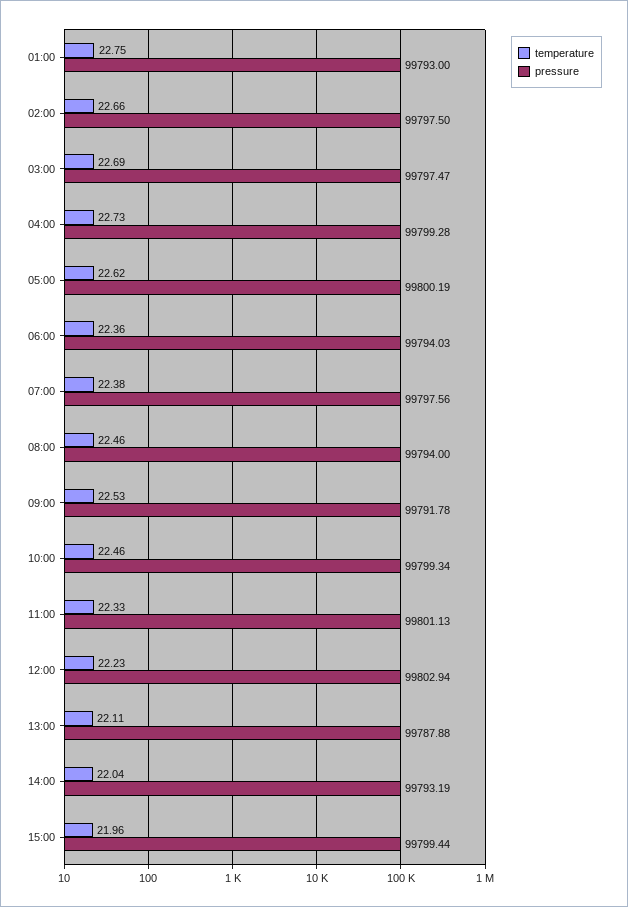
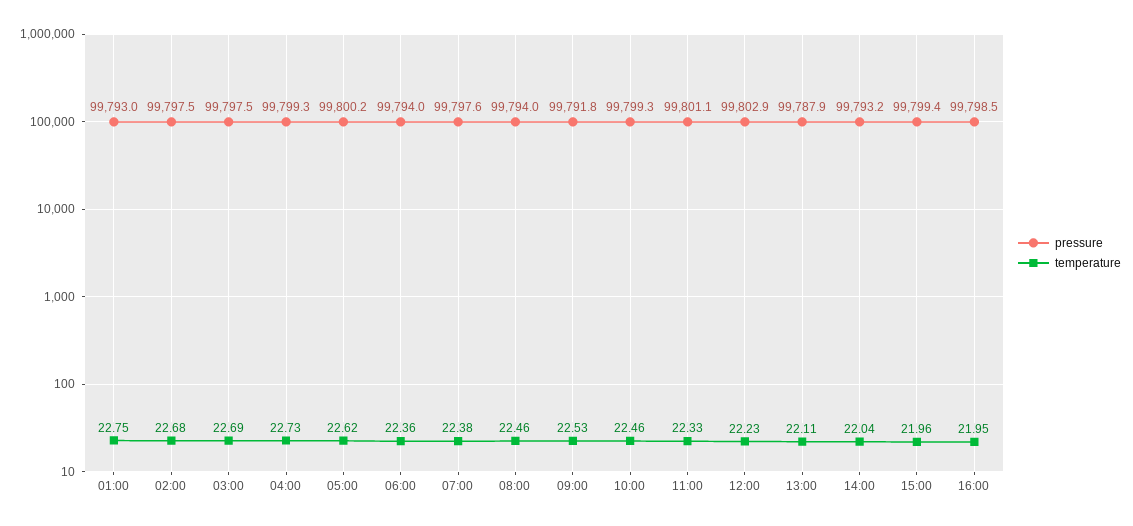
temperature, 02:00: 22.66 -> 22.68
pressure, 16:00: none -> 99798.5
temperature, 16:00: none -> 21.95

